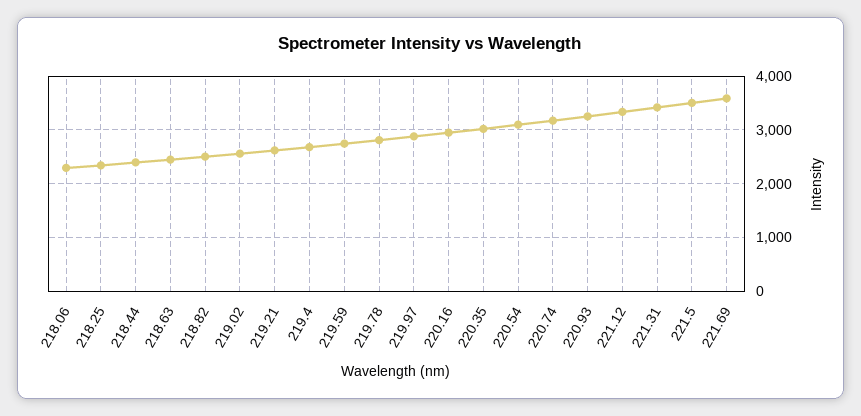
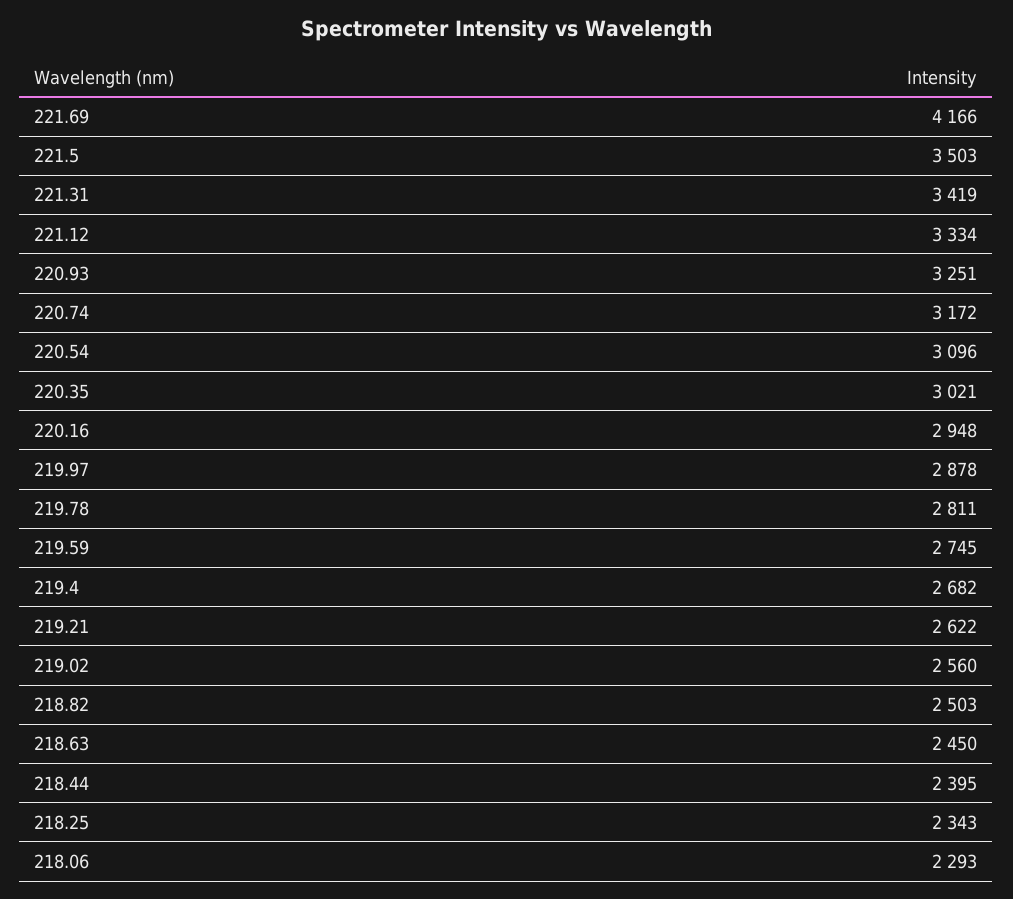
221.69: 3600 -> 4166

